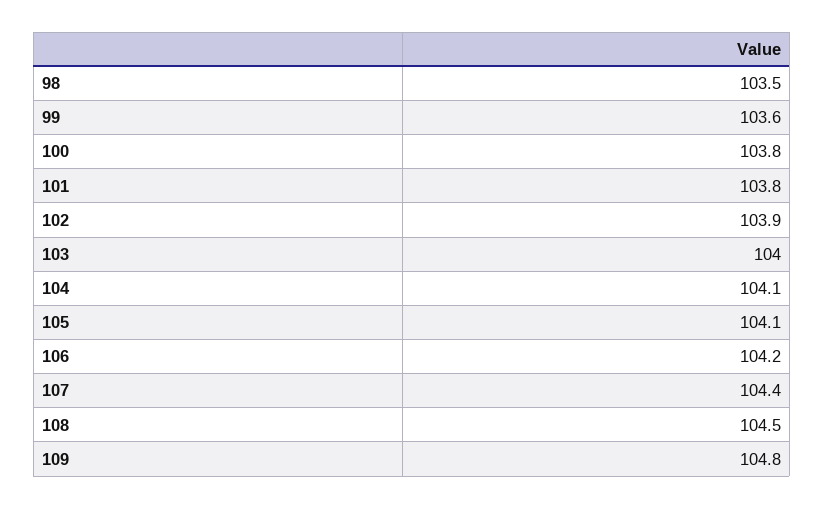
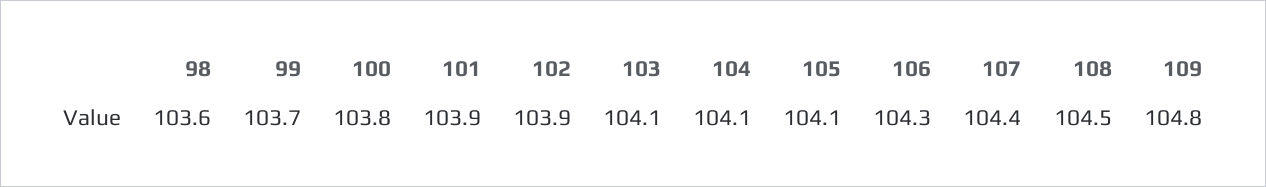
98: 103.5 -> 103.6
99: 103.6 -> 103.7
101: 103.8 -> 103.9
103: 104 -> 104.1
106: 104.2 -> 104.3

